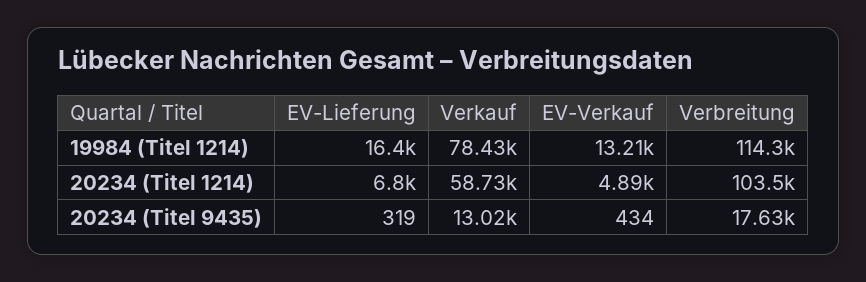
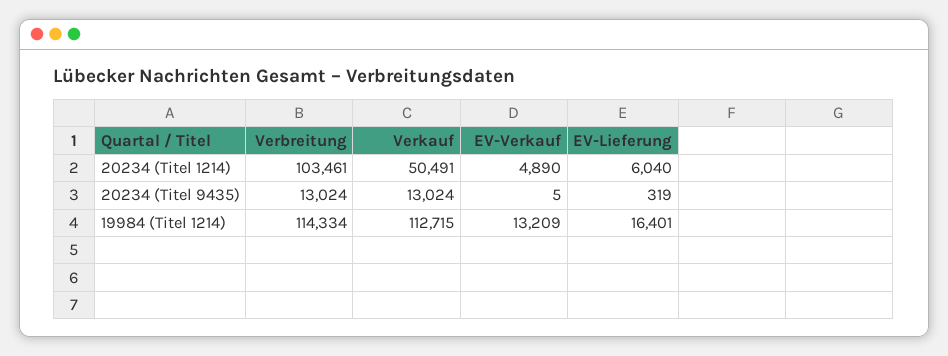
Verkauf, 19984 (Titel 1214): 78430 -> 112715
EV-Lieferung, 20234 (Titel 1214): 6800 -> 6040
Verkauf, 20234 (Titel 1214): 58730 -> 50491
EV-Verkauf, 20234 (Titel 9435): 434 -> 5
Verbreitung, 20234 (Titel 9435): 17630 -> 13024

